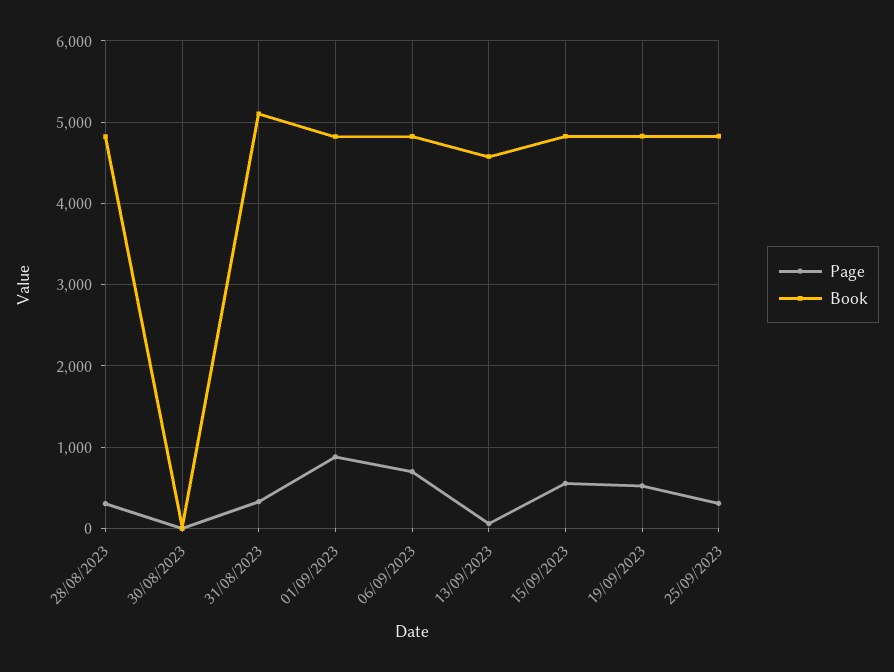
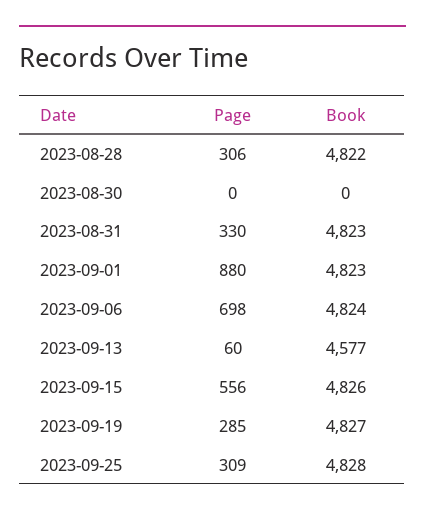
Book, 31/08/2023: 5100 -> 4823
Page, 19/09/2023: 500 -> 285

